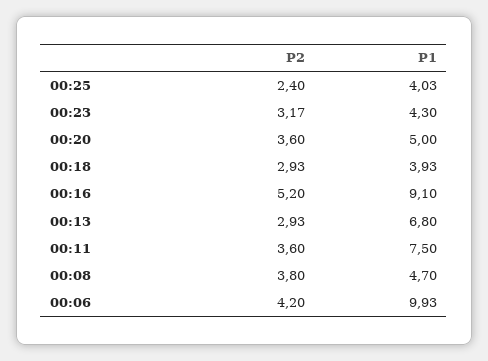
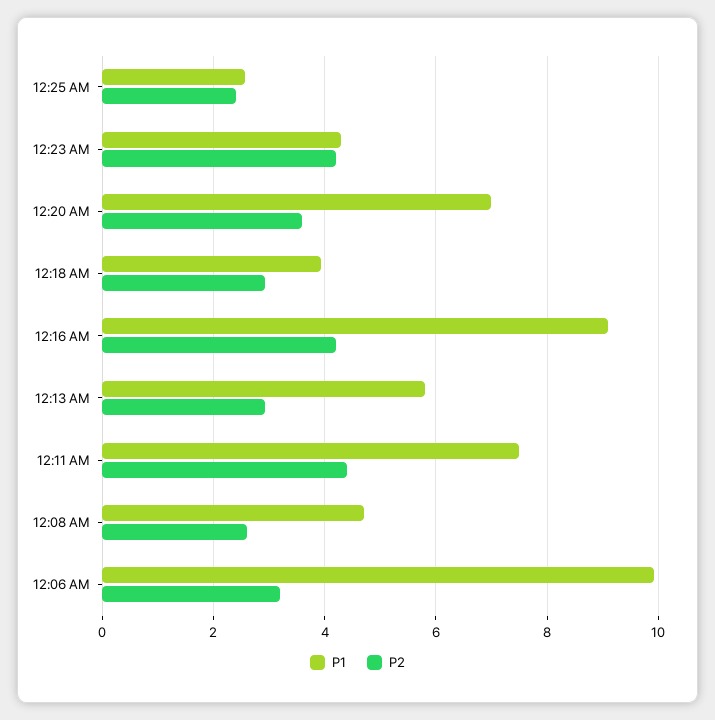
P1, 00:25: 4.03 -> 2.6
P2, 00:23: 3.17 -> 4.2
P1, 00:20: 5 -> 7
P2, 00:16: 5.2 -> 4.2
P1, 00:13: 6.8 -> 5.8
P2, 00:11: 3.6 -> 4.4
P2, 00:08: 3.8 -> 2.6
P2, 00:06: 4.2 -> 3.2

